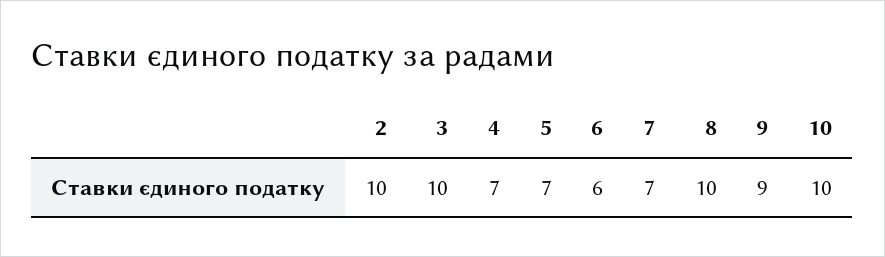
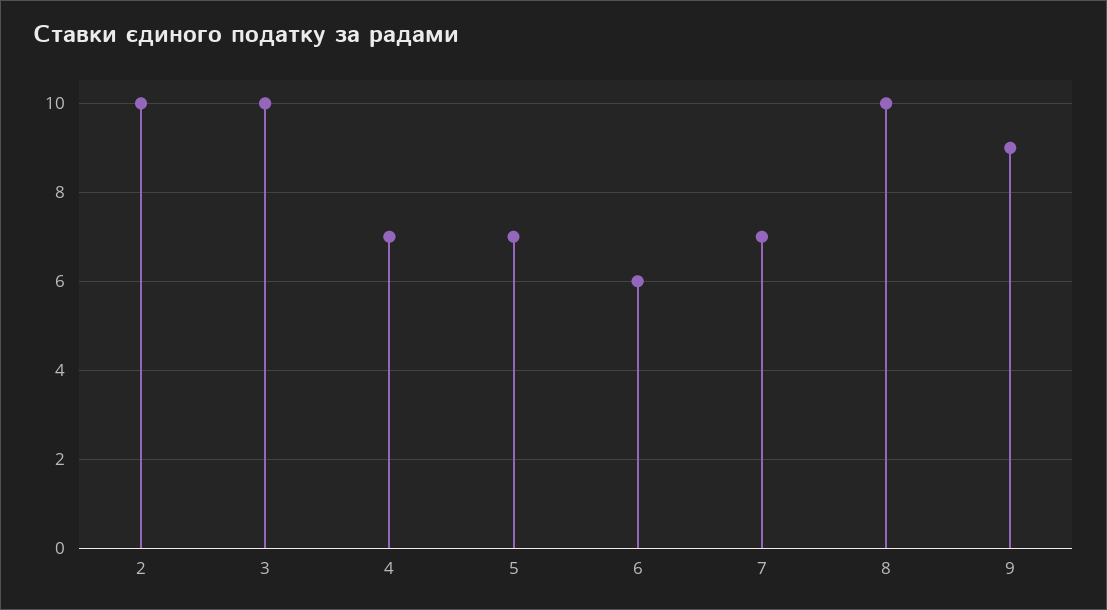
10: 10 -> none

